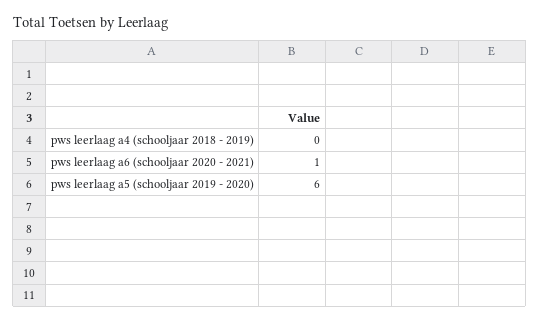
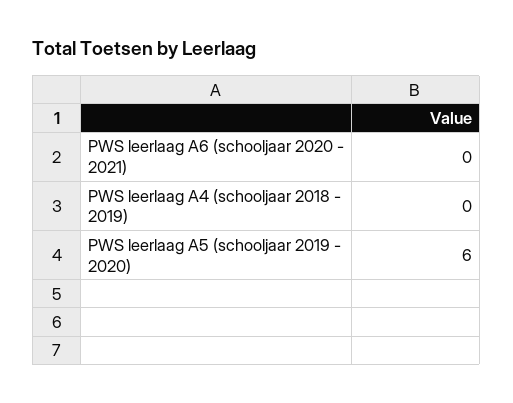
pws leerlaag a6 (schooljaar 2020 - 2021): 1 -> 0

